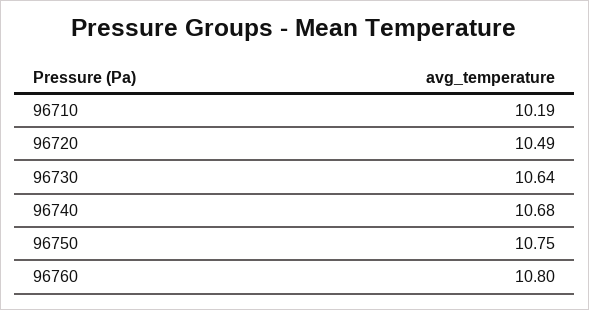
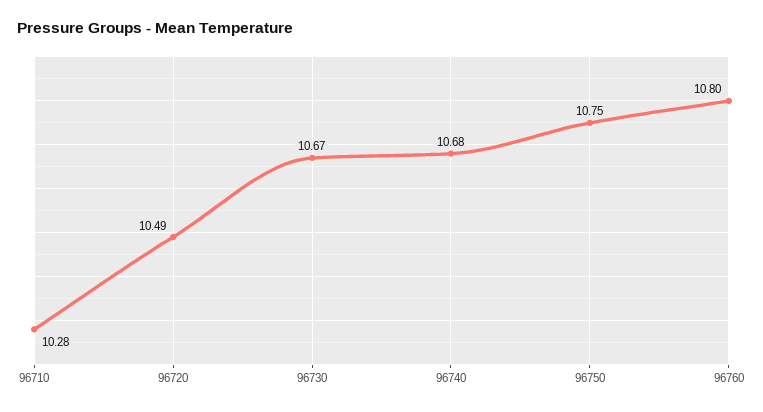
96710: 10.19 -> 10.28
96730: 10.64 -> 10.67

